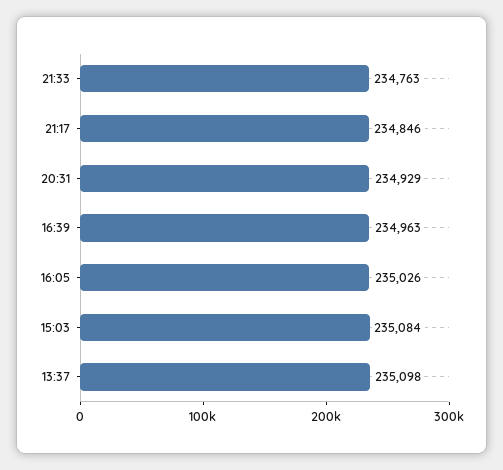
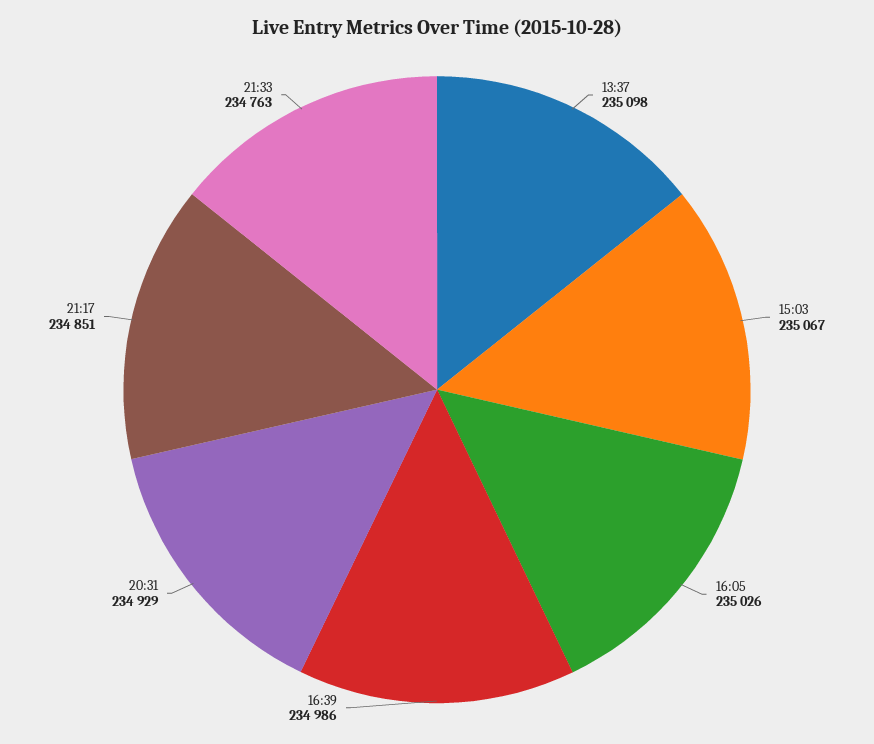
21:17: 234846 -> 234851
16:39: 234963 -> 234986
15:03: 235084 -> 235067

